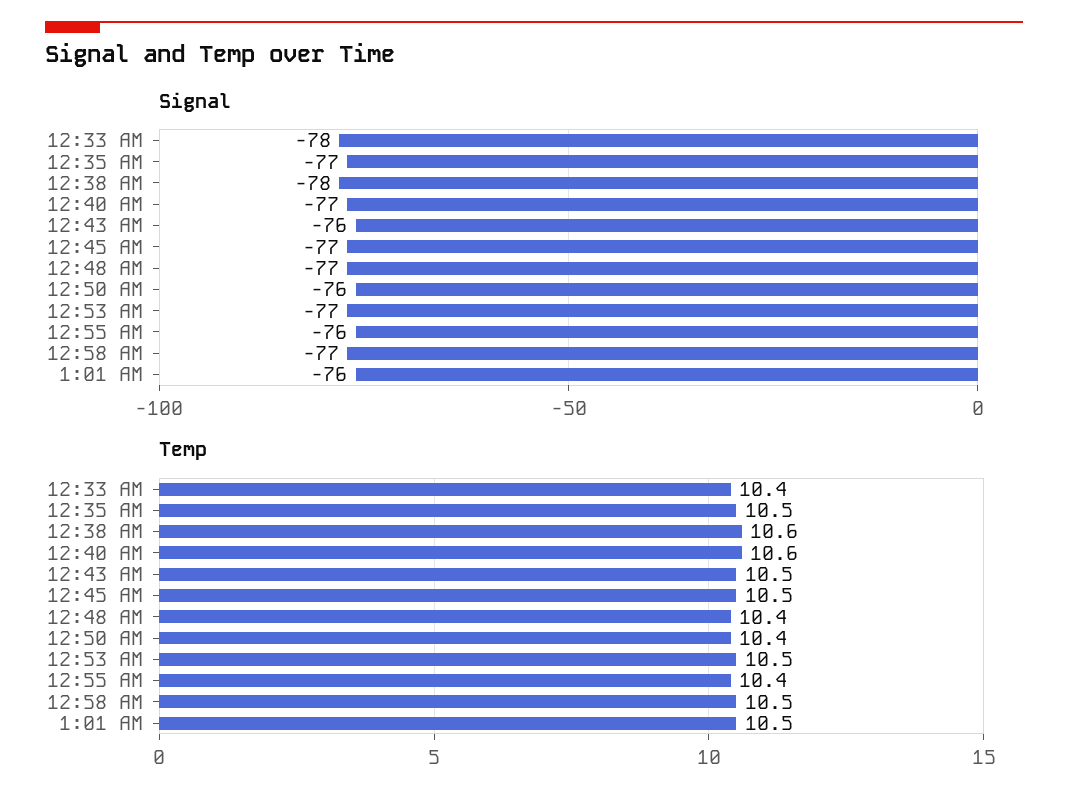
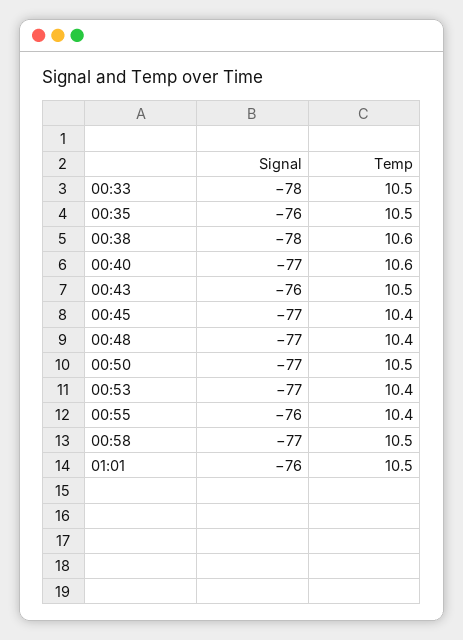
Signal, 12:35 AM: -77 -> -76
Signal, 12:50 AM: -76 -> -77
Temp, 12:33 AM: 10.4 -> 10.5
Temp, 12:45 AM: 10.5 -> 10.4
Temp, 12:50 AM: 10.4 -> 10.5
Temp, 12:53 AM: 10.5 -> 10.4

